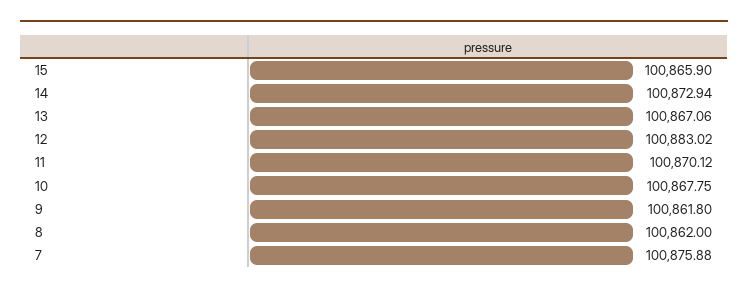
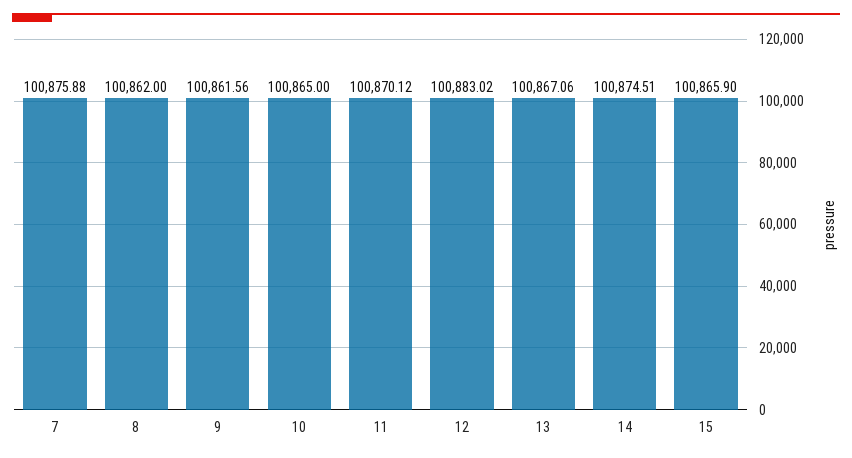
14: 100872.94 -> 100874.51
10: 100867.75 -> 100865
9: 100861.8 -> 100861.56

